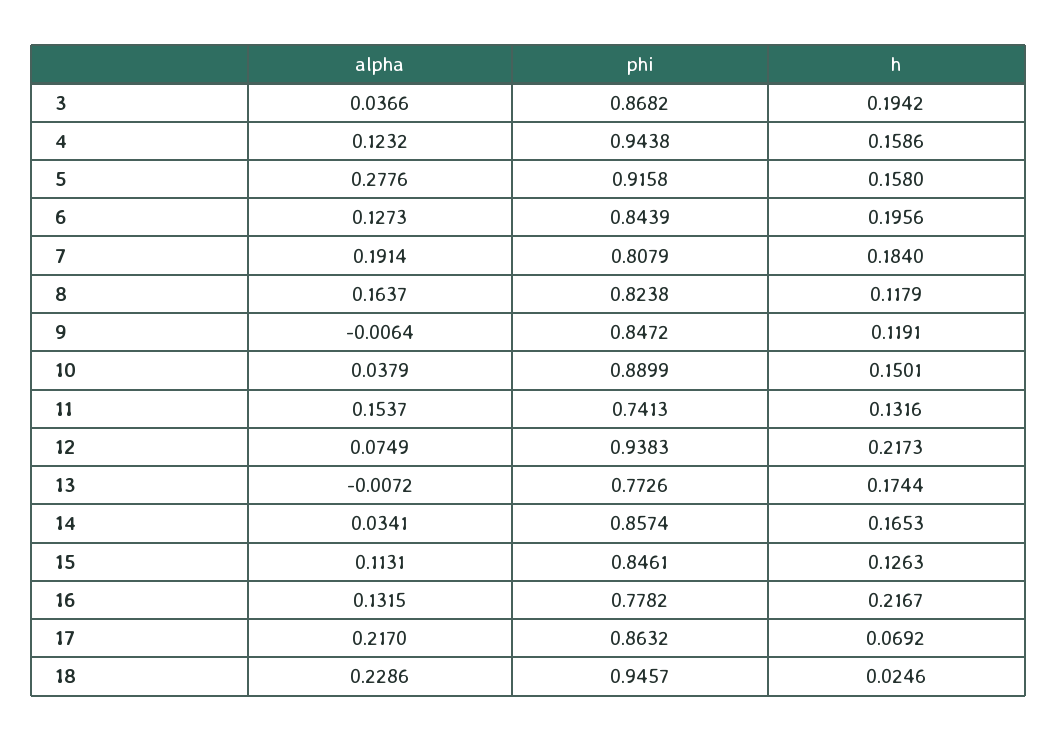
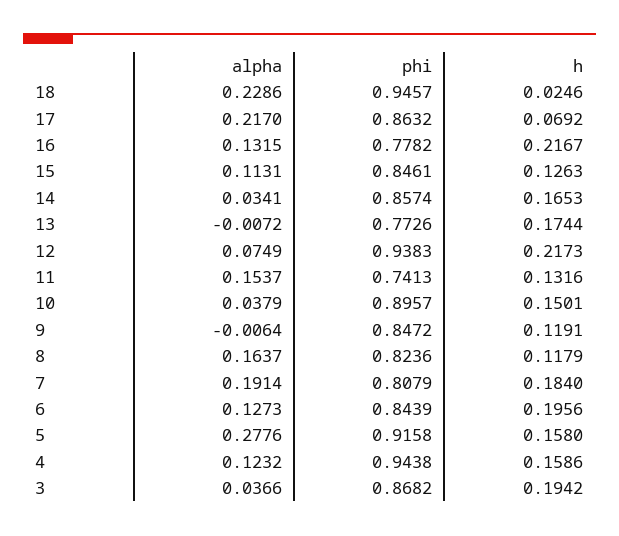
phi, 8: 0.8238 -> 0.8236
phi, 10: 0.8899 -> 0.8957

